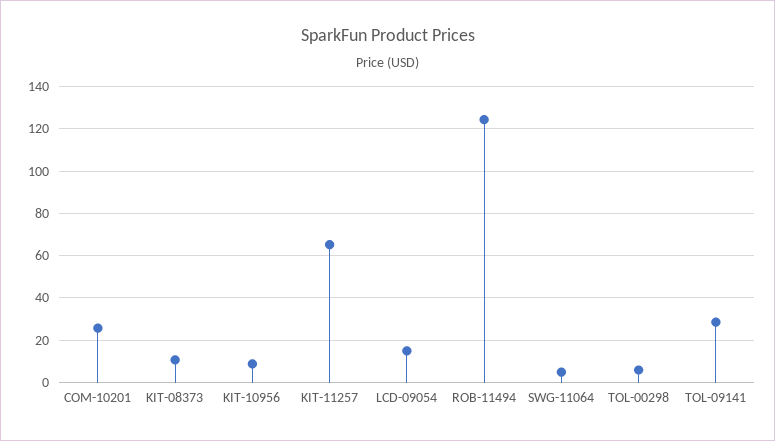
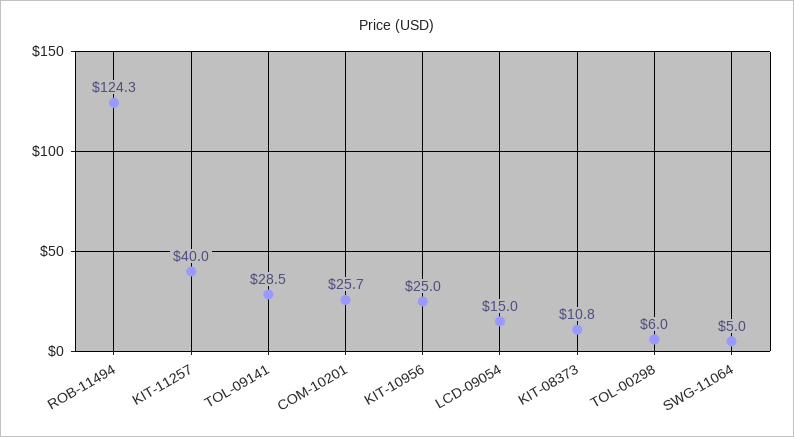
KIT-10956: 10 -> 25
KIT-11257: 65 -> 40

